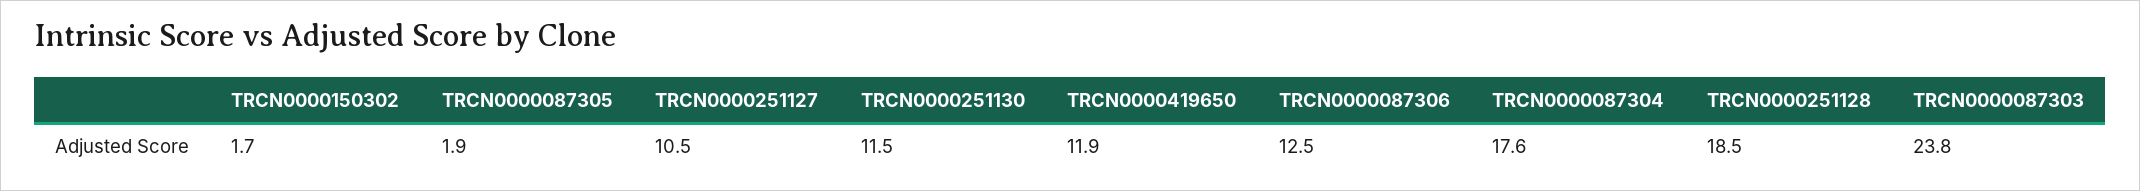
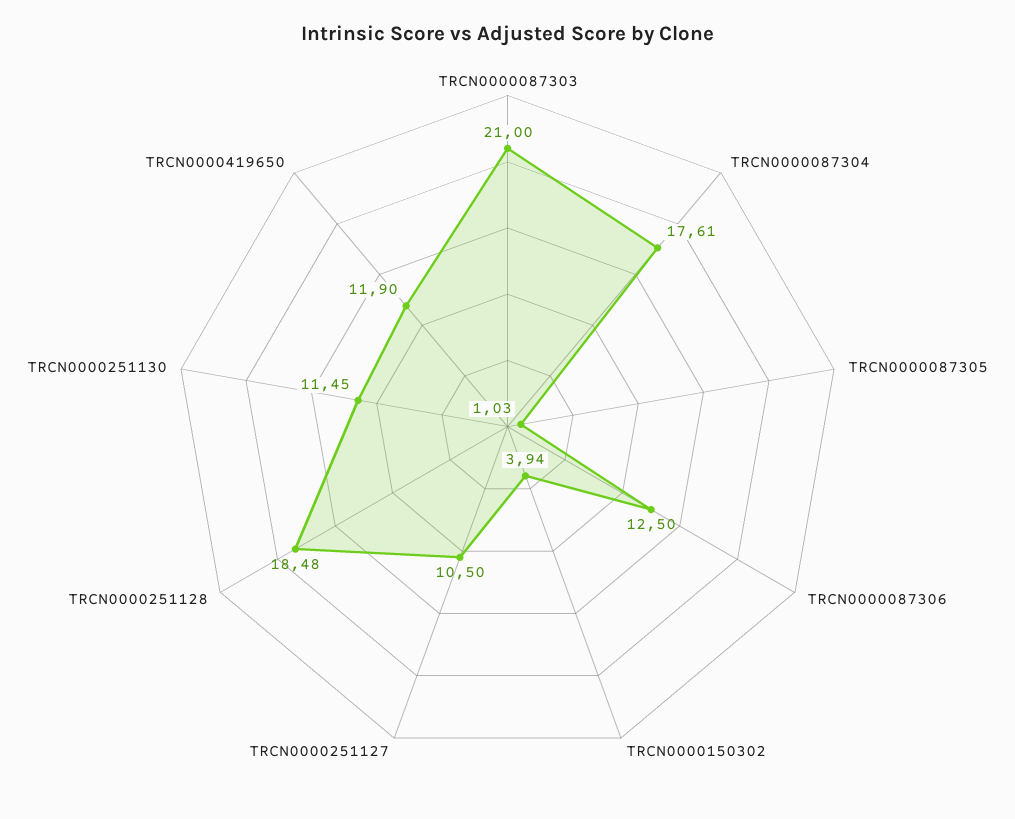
TRCN0000150302: 1.7 -> 3.94
TRCN0000087305: 1.9 -> 1.03
TRCN0000087303: 23.8 -> 21

